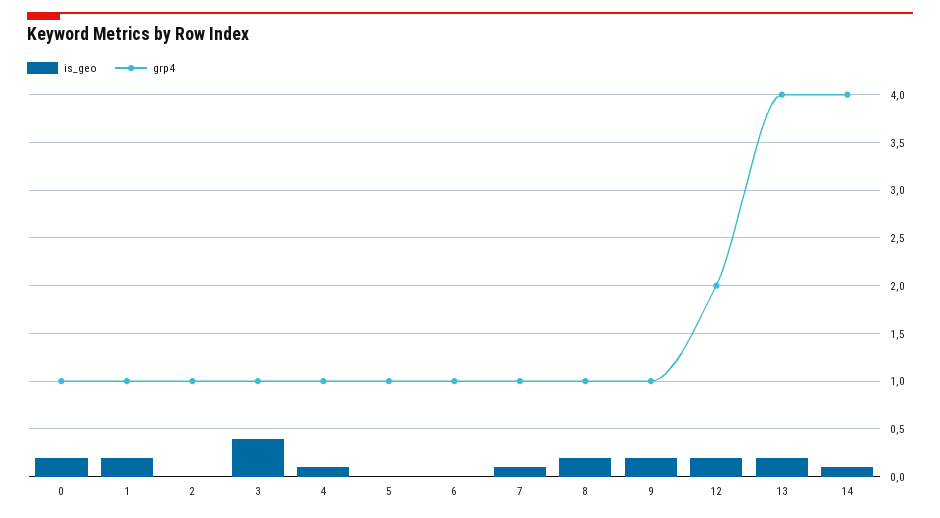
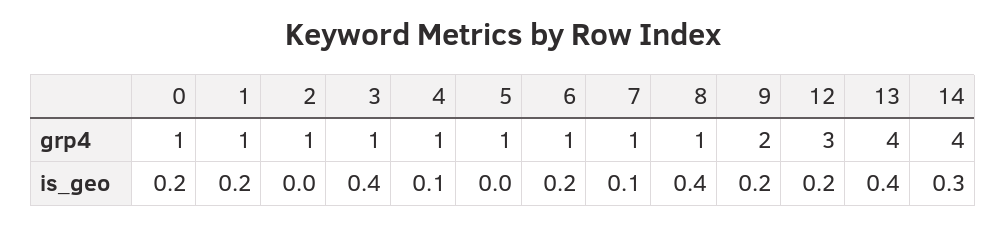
is_geo, 6: 0 -> 0.2
is_geo, 8: 0.2 -> 0.4
grp4, 9: 1 -> 2
grp4, 12: 2 -> 3
is_geo, 13: 0.2 -> 0.4
is_geo, 14: 0.1 -> 0.3

